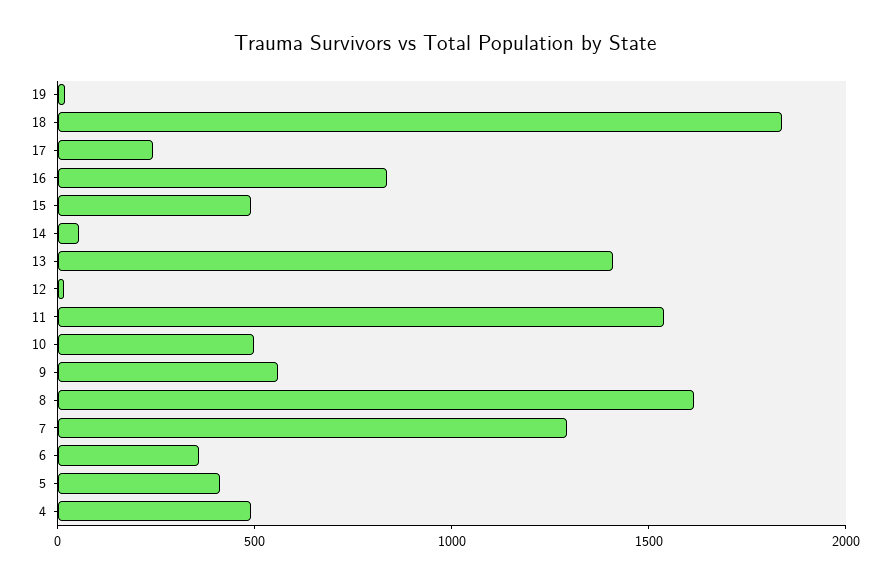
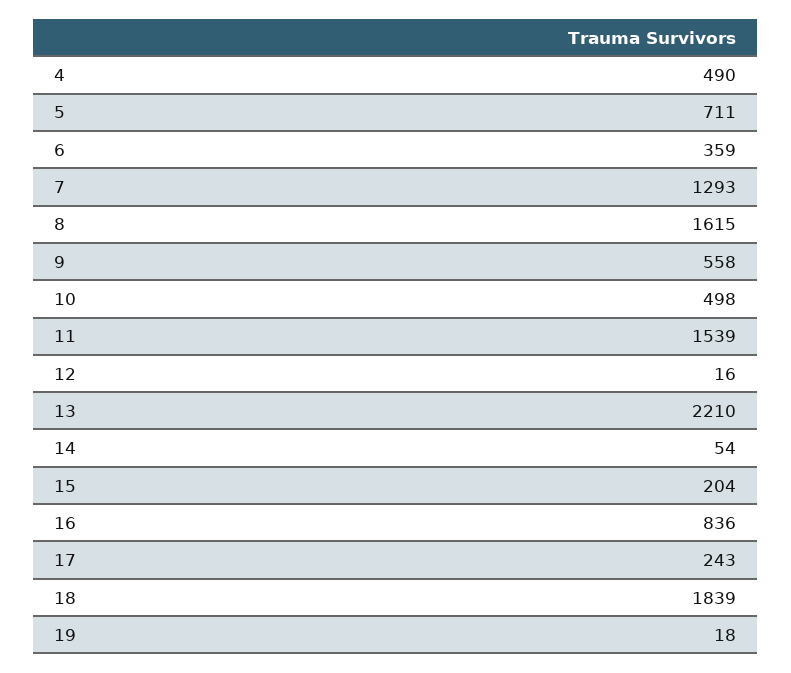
15: 500 -> 204
13: 1400 -> 2210
5: 400 -> 711

